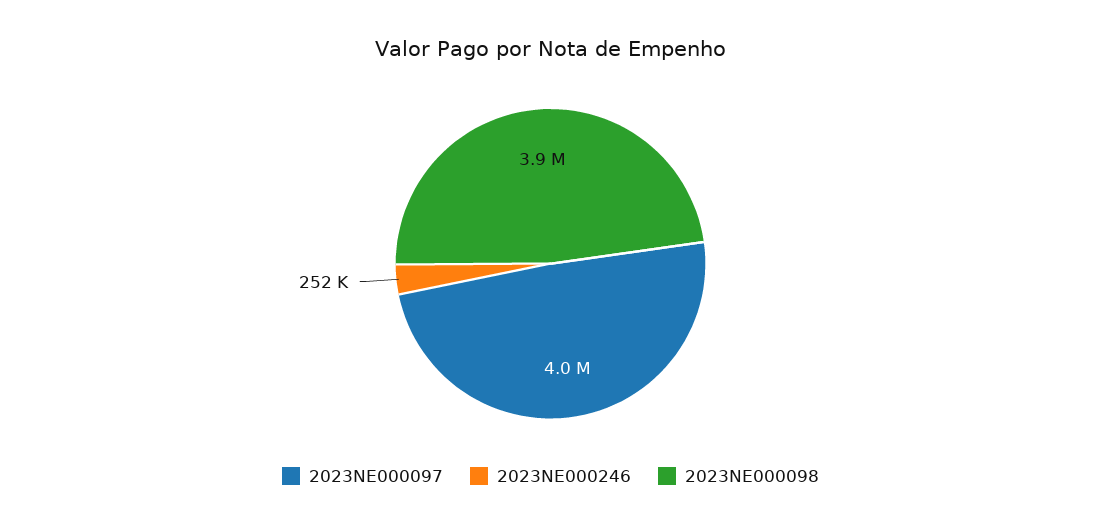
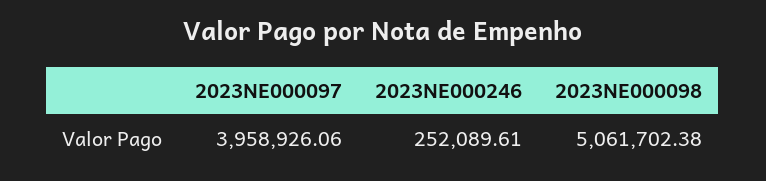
2023NE000098: 3900000 -> 5061702.38

